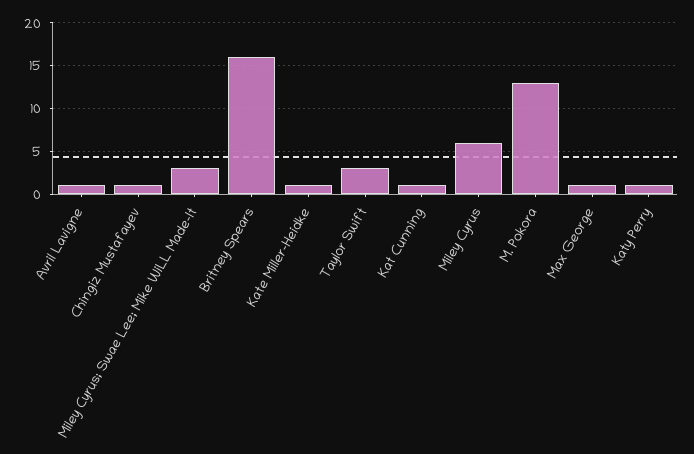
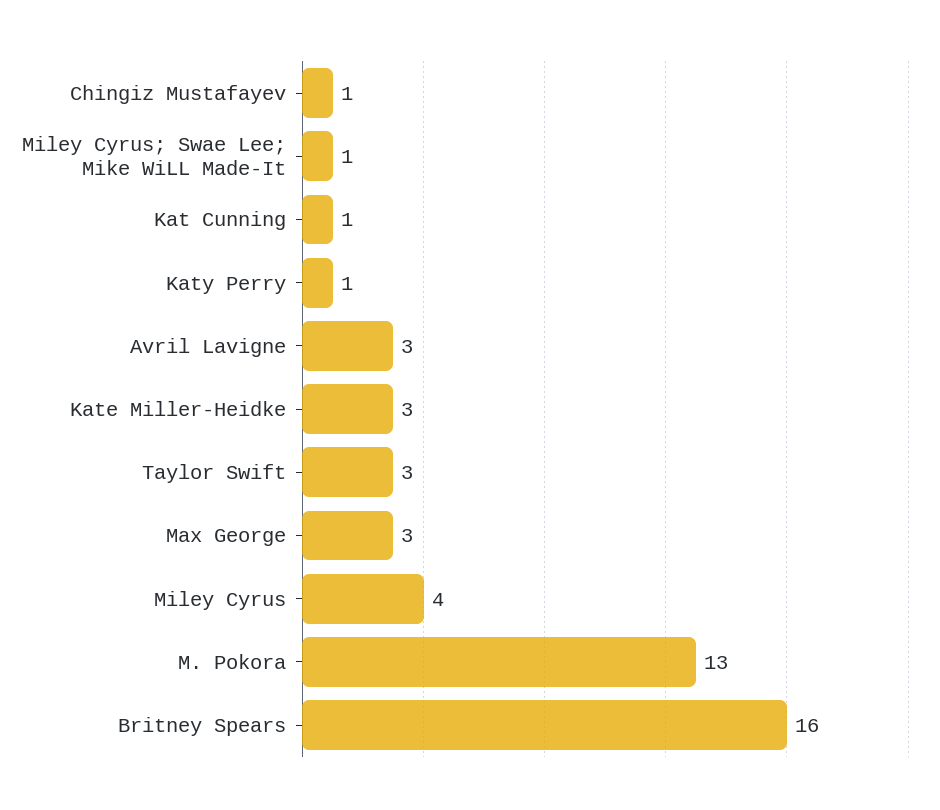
Avril Lavigne: 1 -> 3
Miley Cyrus; Swae Lee; Mike WiLL Made-It: 3 -> 1
Kate Miller-Heidke: 1 -> 3
Miley Cyrus: 6 -> 4
Max George: 1 -> 3

